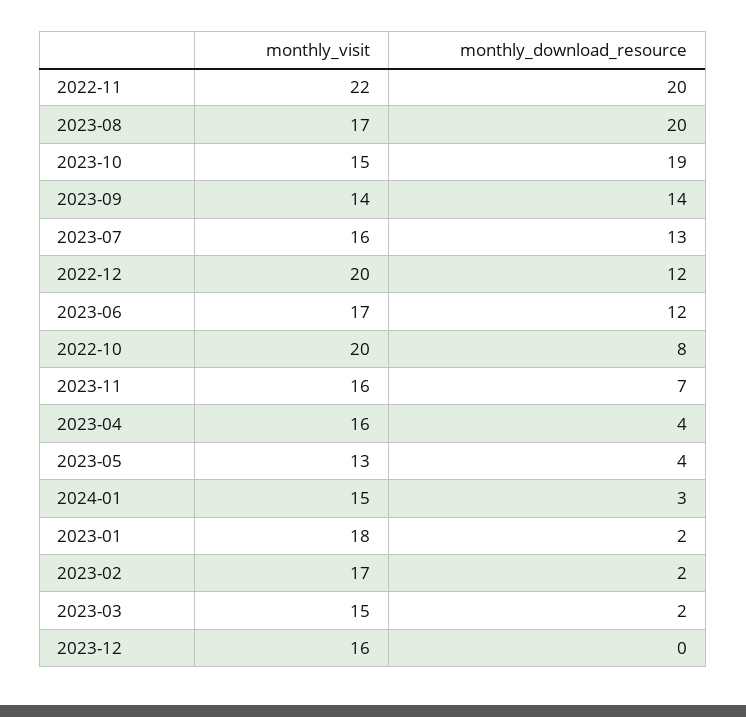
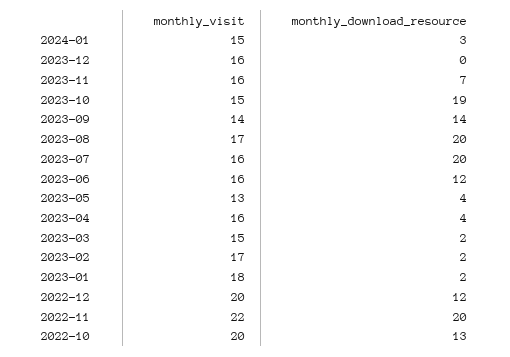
monthly_download_resource, 2023-07: 13 -> 20
monthly_visit, 2023-06: 17 -> 16
monthly_download_resource, 2022-10: 8 -> 13

